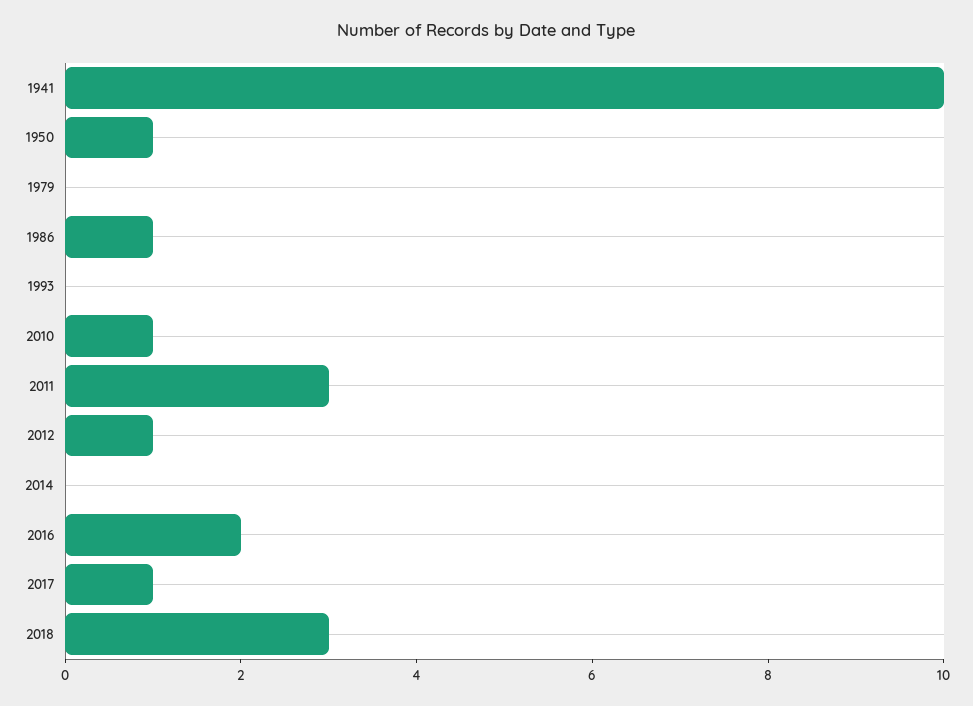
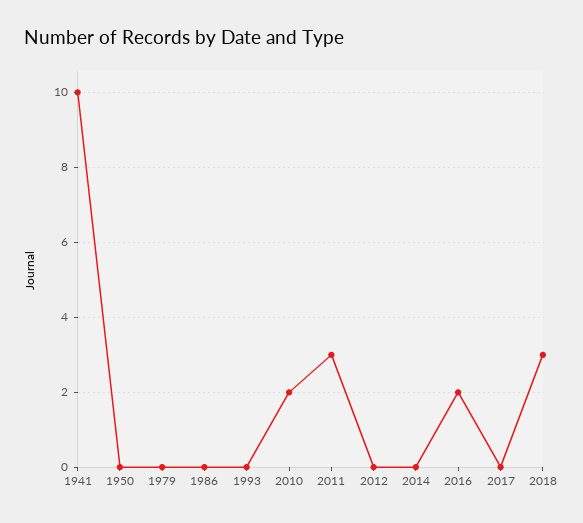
1950: 1 -> 0
1986: 1 -> 0
2010: 1 -> 2
2012: 1 -> 0
2017: 1 -> 0

